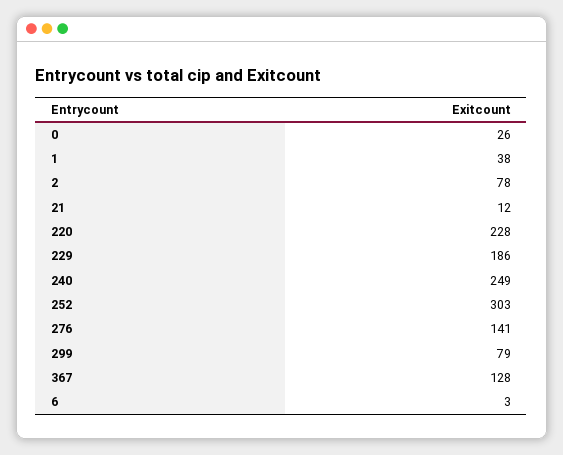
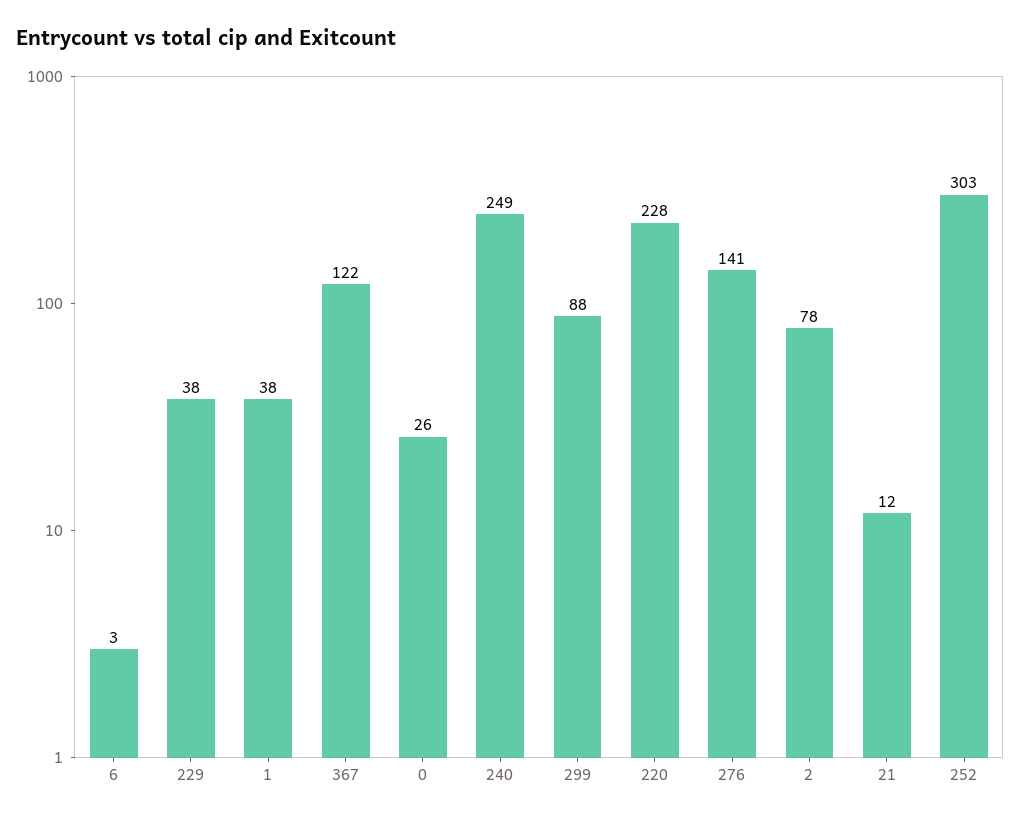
229: 186 -> 38
299: 79 -> 88
367: 128 -> 122

